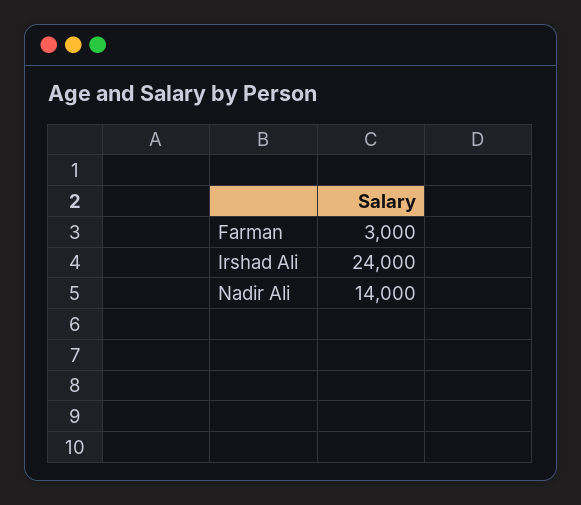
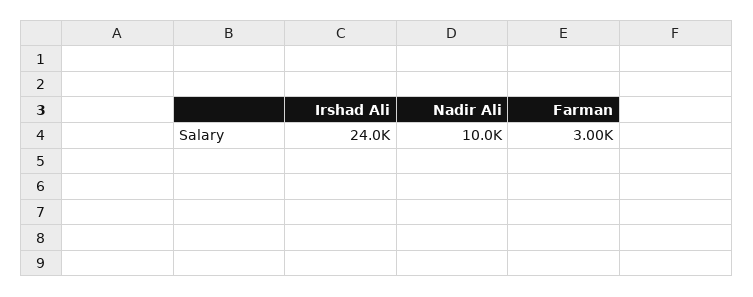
Nadir Ali: 14000 -> 10000

